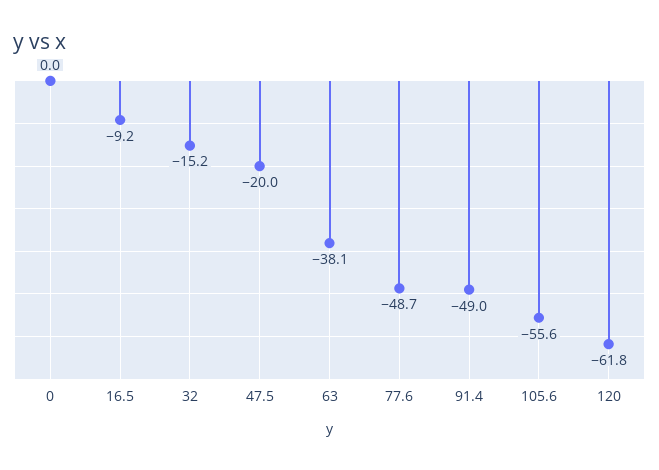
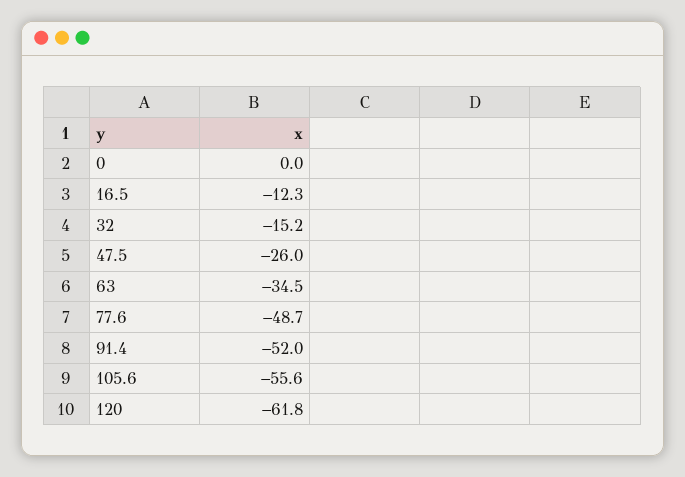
16.5: -9.2 -> -12.3
47.5: -20 -> -26
63: -38.1 -> -34.5
91.4: -49 -> -52

